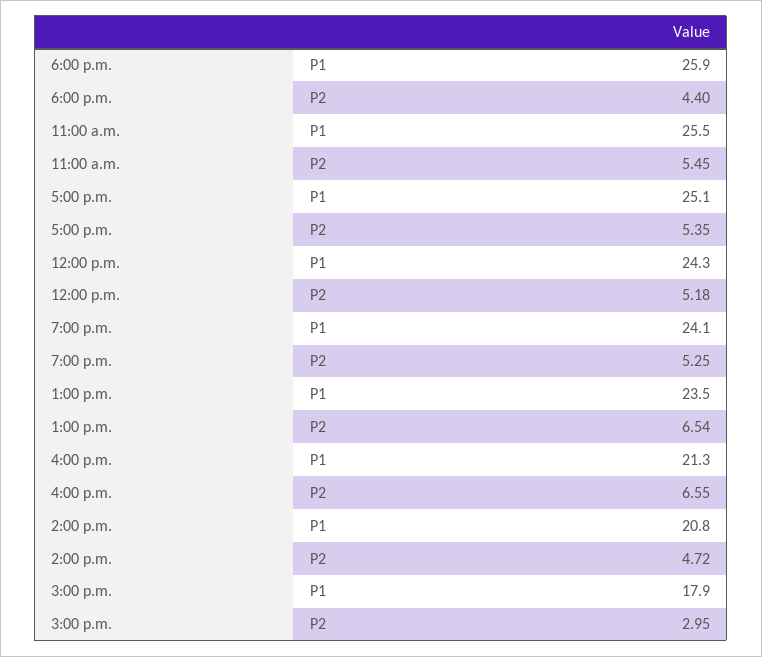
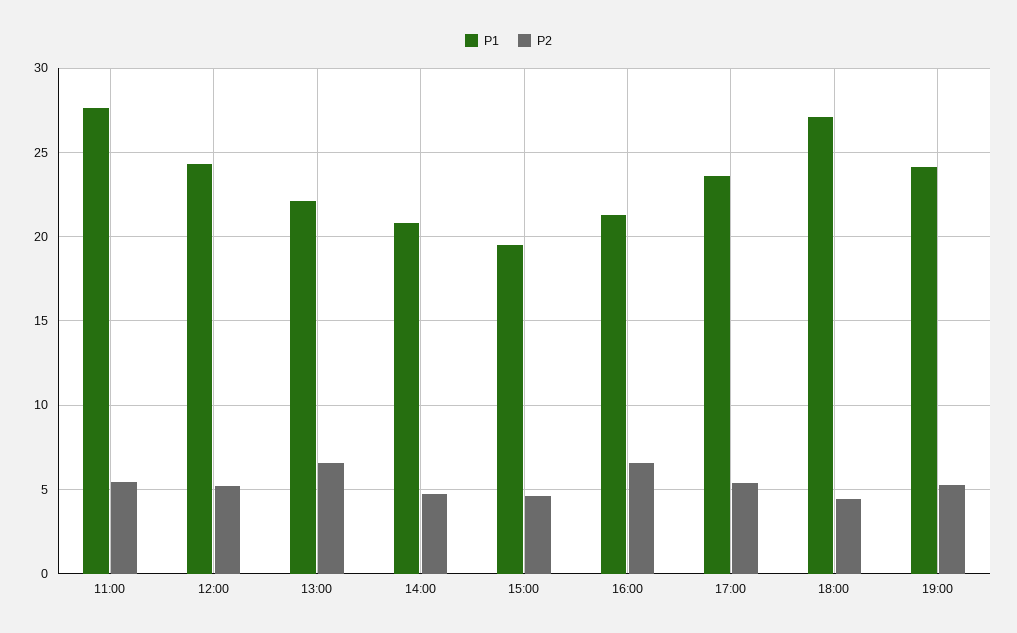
P1, 6:00 p.m.: 25.9 -> 27
P1, 11:00 a.m.: 25.5 -> 27.5
P1, 5:00 p.m.: 25.1 -> 23.5
P1, 1:00 p.m.: 23.5 -> 22
P1, 3:00 p.m.: 17.9 -> 19.5
P2, 3:00 p.m.: 2.95 -> 4.5

